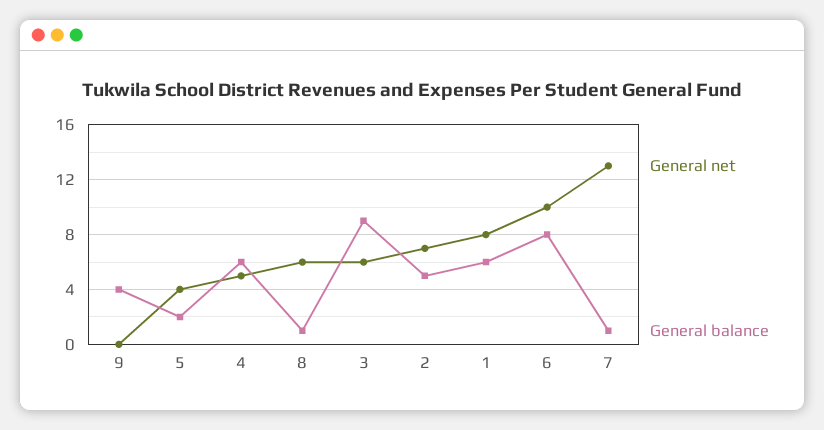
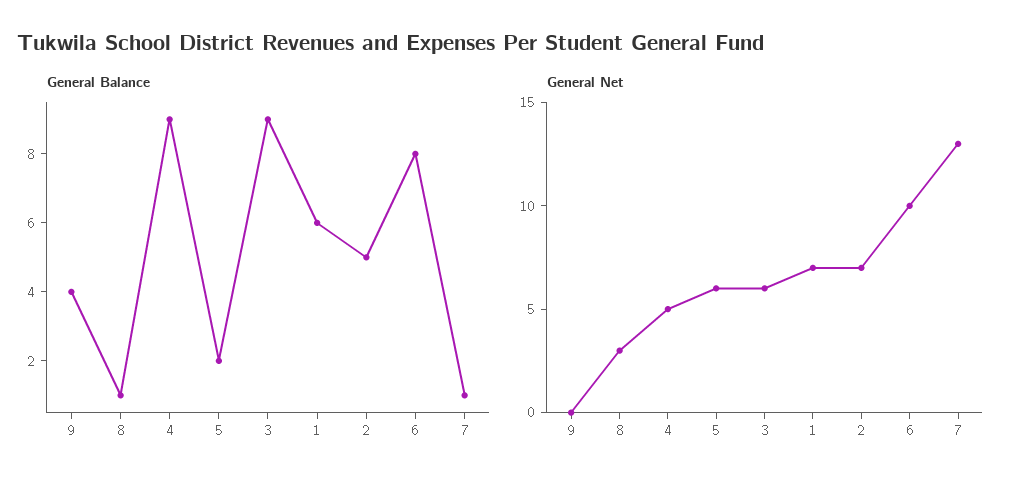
General net, 5: 4 -> 6
General balance, 4: 6 -> 9
General net, 8: 6 -> 3
General net, 1: 8 -> 7

